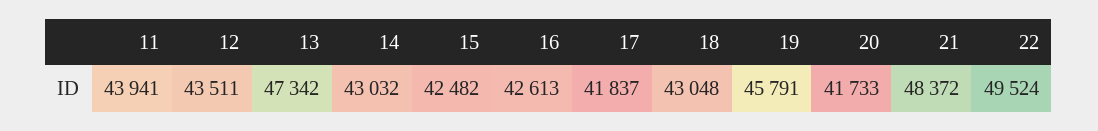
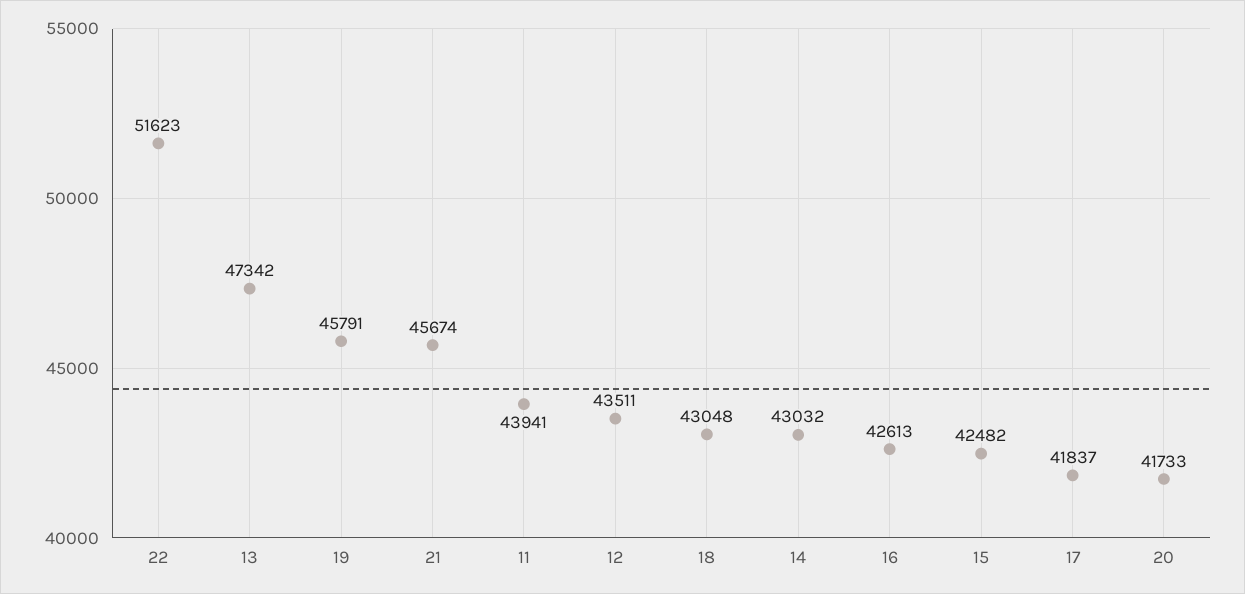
21: 48372 -> 45674
22: 49524 -> 51623

